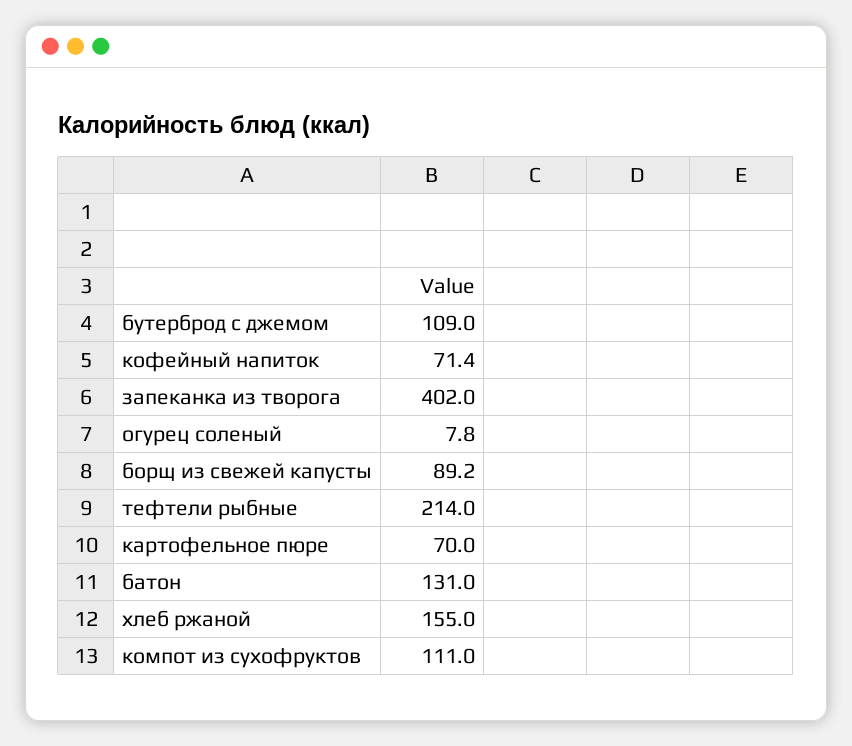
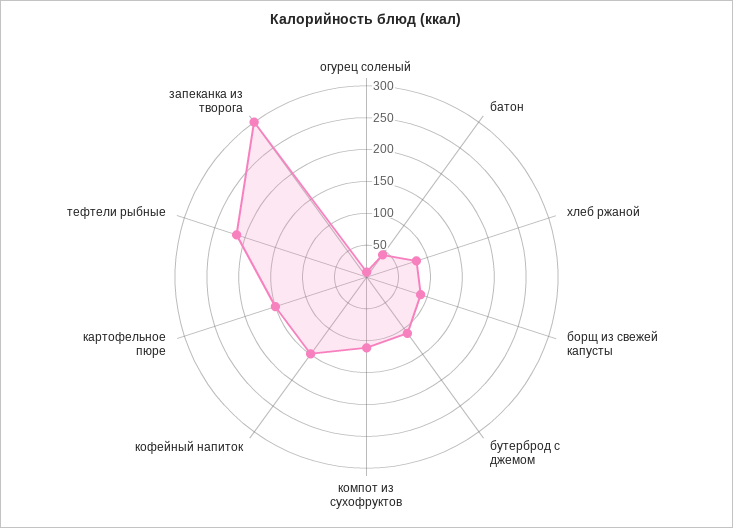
кофейный напиток: 71.4 -> 150
запеканка из творога: 402 -> 300
картофельное пюре: 70 -> 150
батон: 131 -> 50
хлеб ржаной: 155 -> 75

